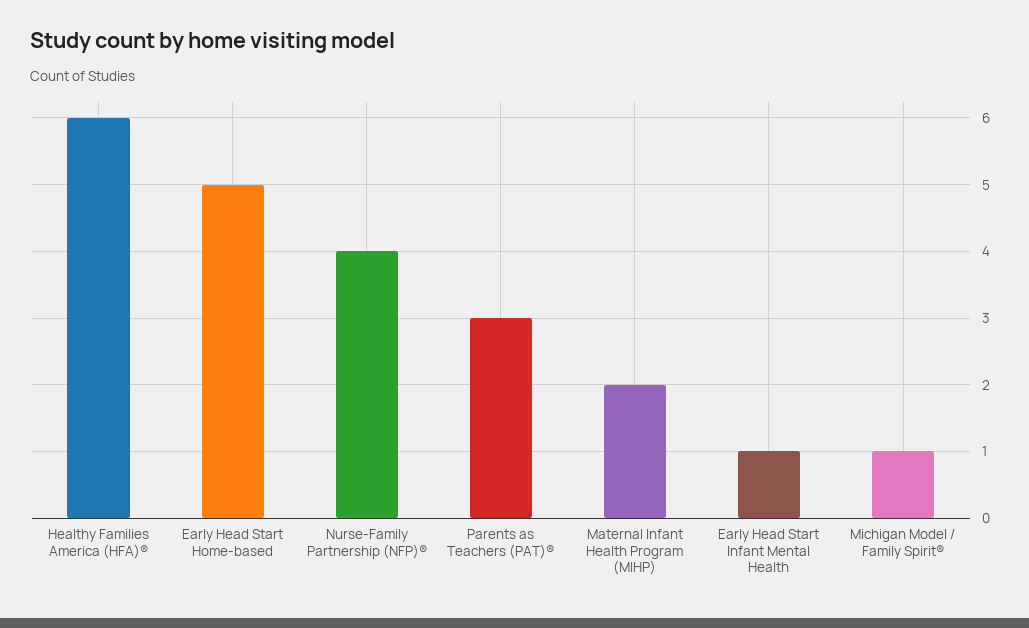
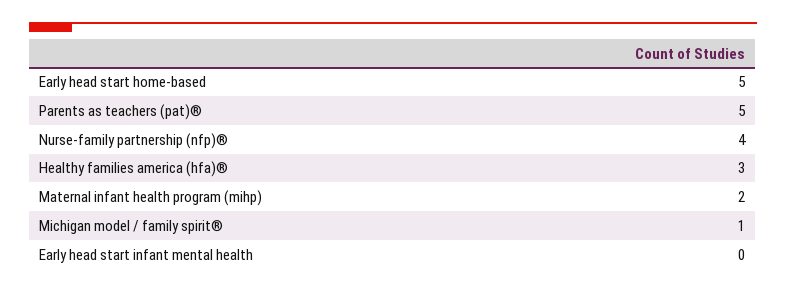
Healthy Families America (HFA)®: 6 -> 3
Parents as Teachers (PAT)®: 3 -> 5
Early Head Start Infant Mental Health: 1 -> 0

